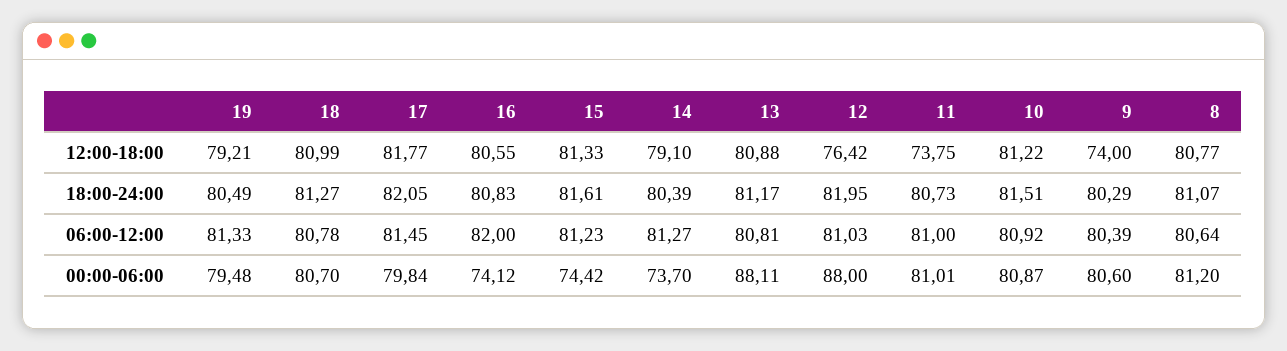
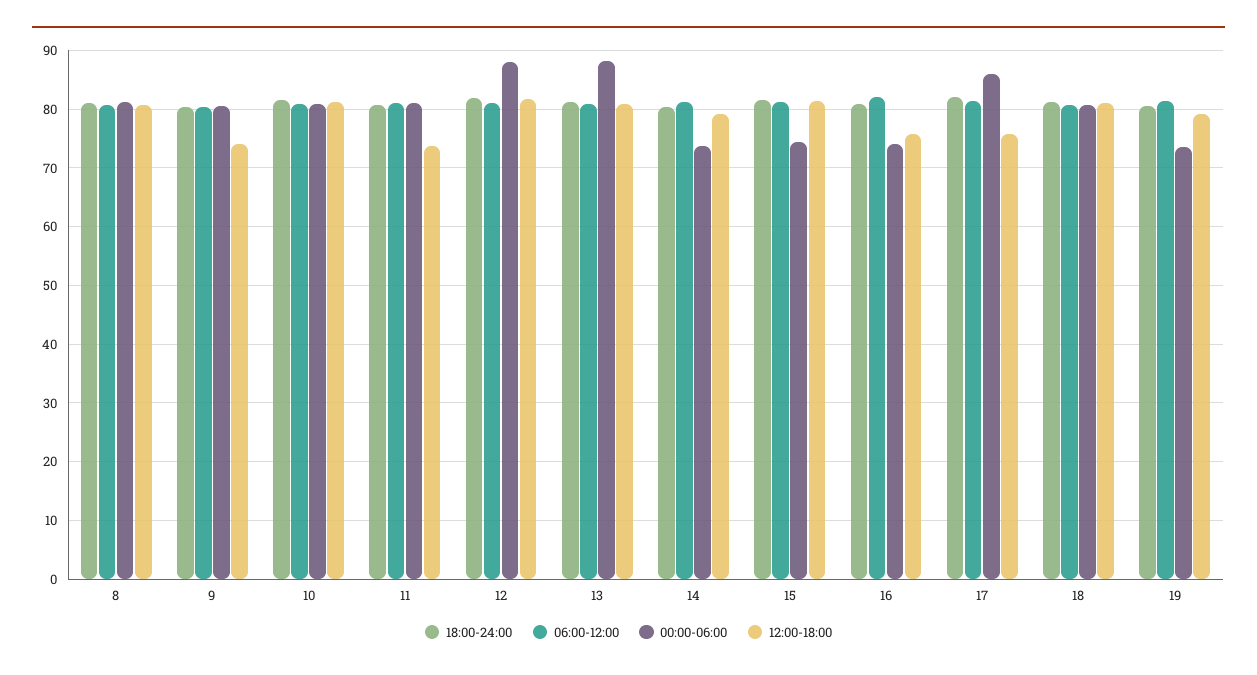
12:00-18:00, 17: 81.77 -> 76
12:00-18:00, 16: 80.55 -> 76
12:00-18:00, 12: 76.42 -> 82
00:00-06:00, 19: 79.48 -> 74
00:00-06:00, 17: 79.84 -> 86

